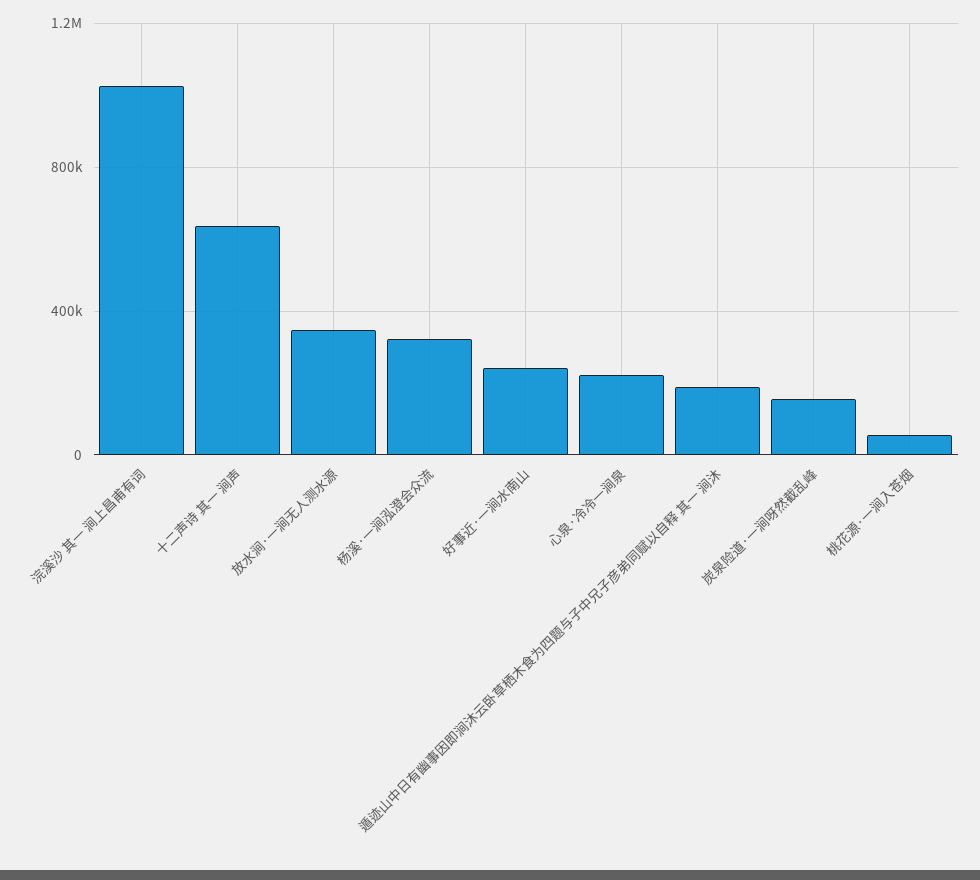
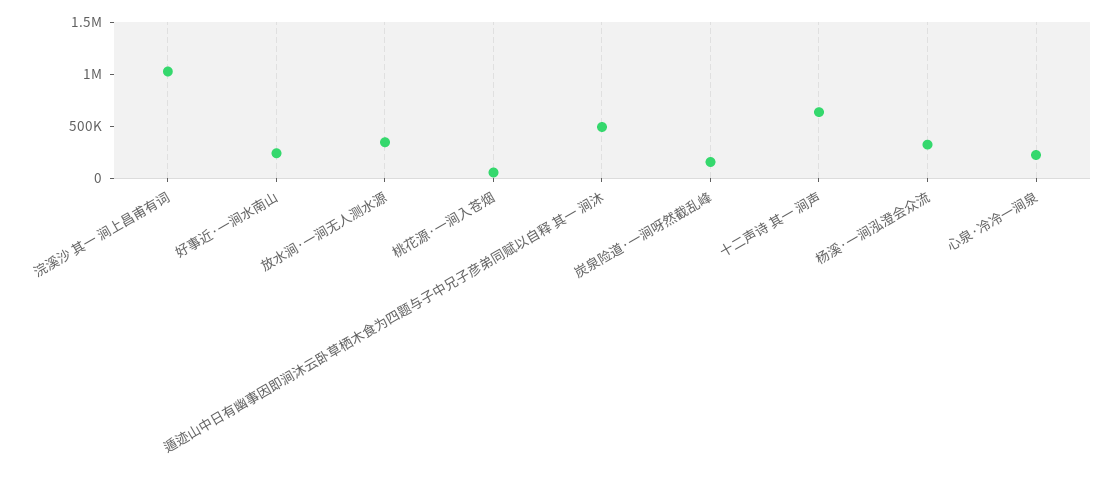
遁迹山中日有幽事因即涧沐云卧草栖木食为四题与子中兄子彦弟同赋以自释 其一 涧沐: 200000 -> 500000

